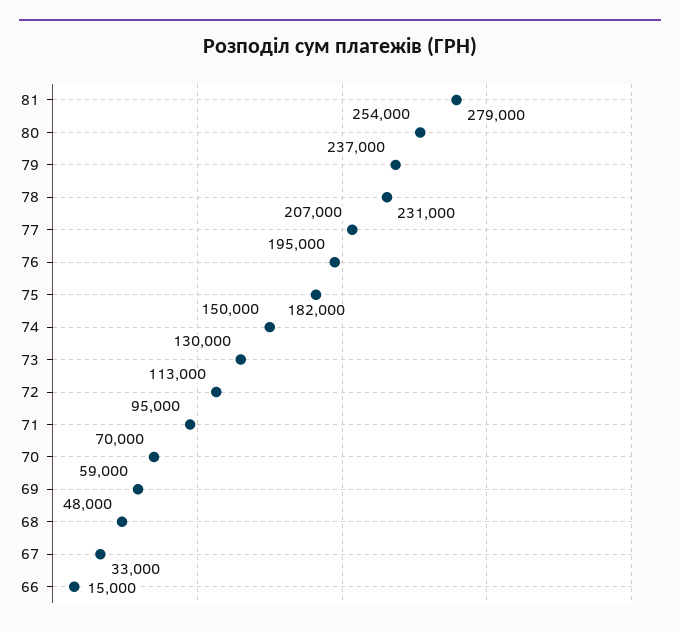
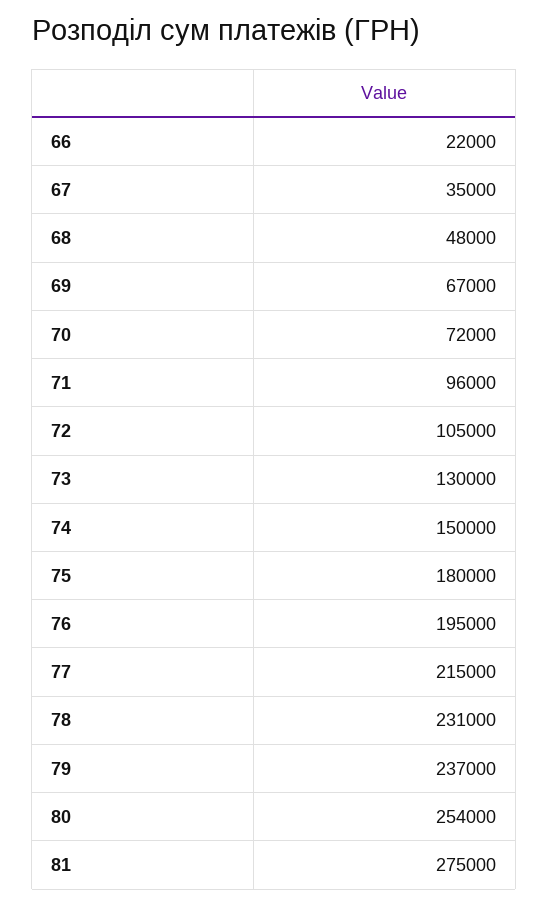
81: 279000 -> 275000
77: 207000 -> 215000
75: 182000 -> 180000
72: 113000 -> 105000
71: 95000 -> 96000
70: 70000 -> 72000
69: 59000 -> 67000
67: 33000 -> 35000
66: 15000 -> 22000

